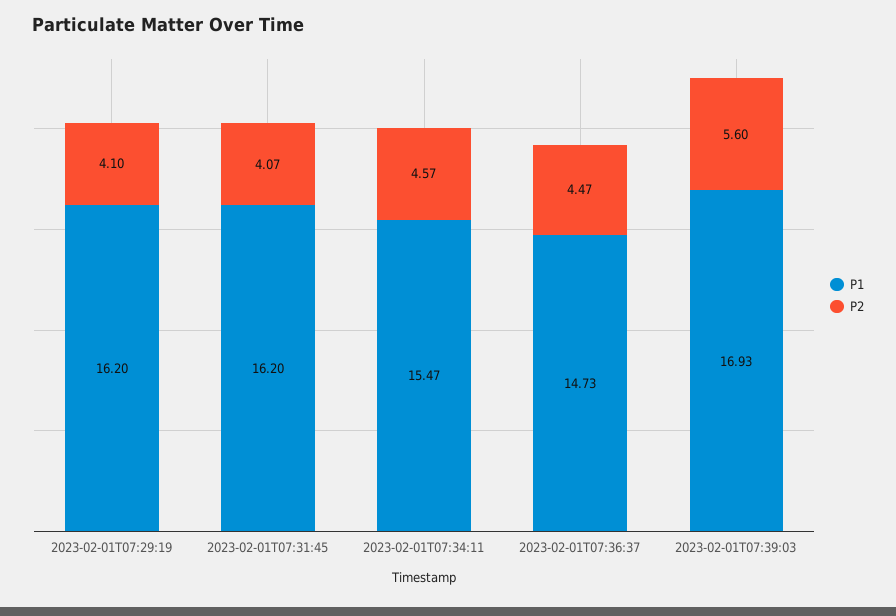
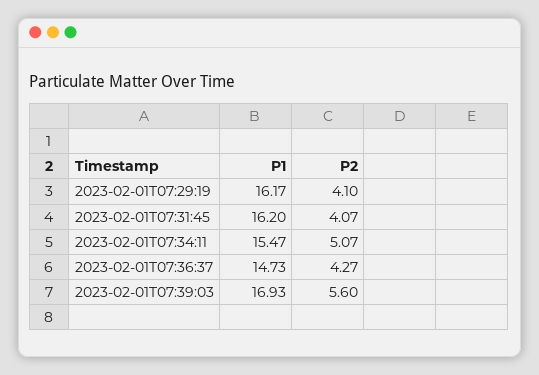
P1, 2023-02-01T07:29:19: 16.2 -> 16.17
P2, 2023-02-01T07:34:11: 4.57 -> 5.07
P2, 2023-02-01T07:36:37: 4.47 -> 4.27

